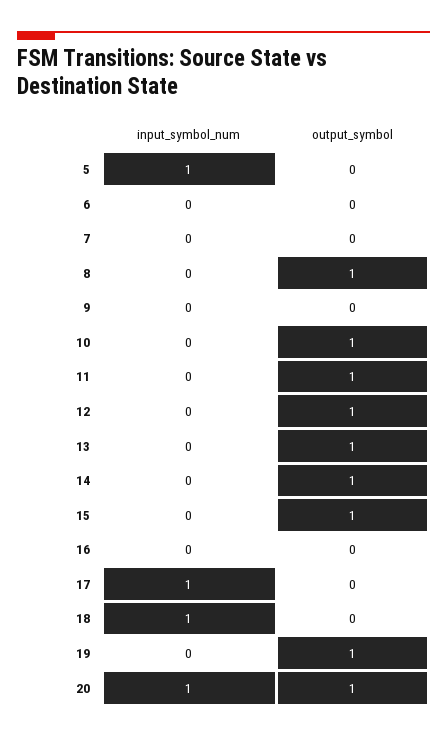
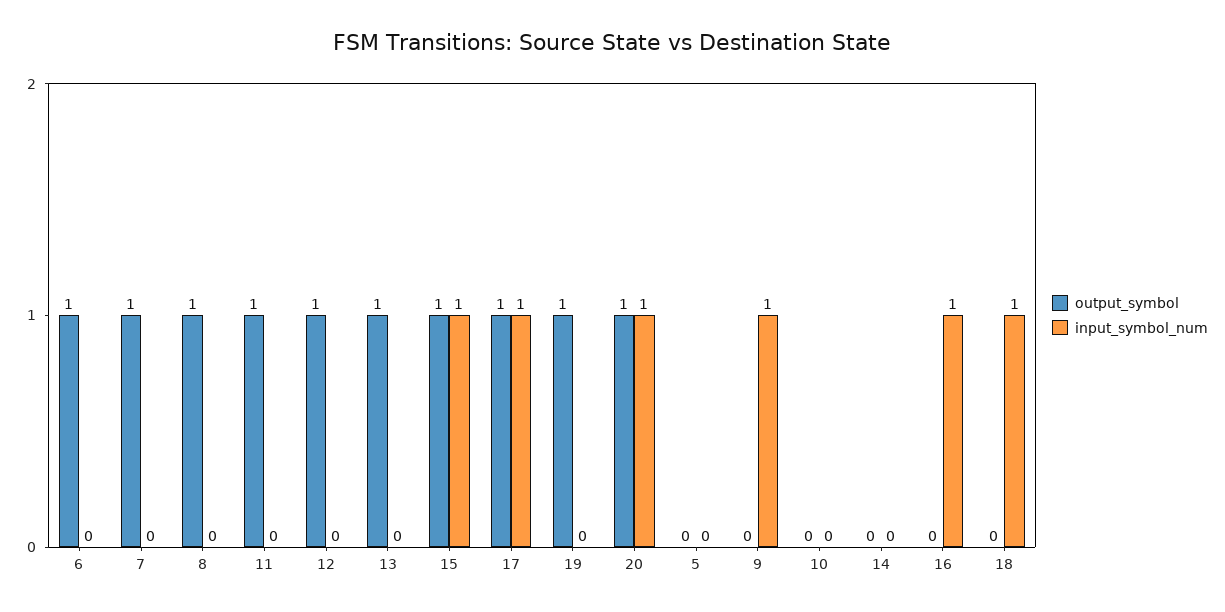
input_symbol_num, 5: 1 -> 0
output_symbol, 6: 0 -> 1
output_symbol, 7: 0 -> 1
input_symbol_num, 9: 0 -> 1
output_symbol, 10: 1 -> 0
output_symbol, 14: 1 -> 0
input_symbol_num, 15: 0 -> 1
input_symbol_num, 16: 0 -> 1
output_symbol, 17: 0 -> 1

